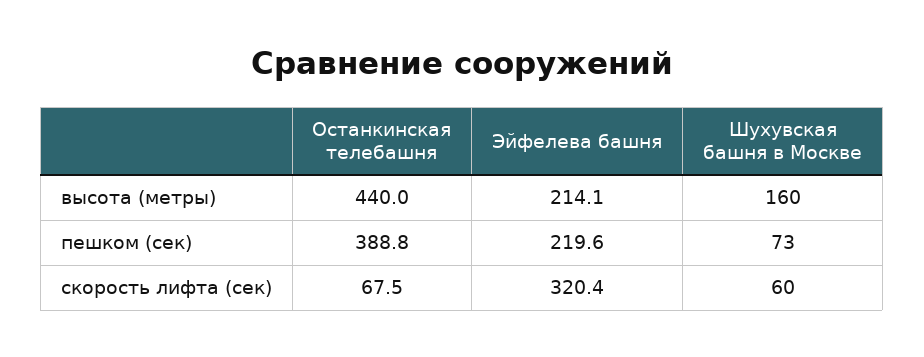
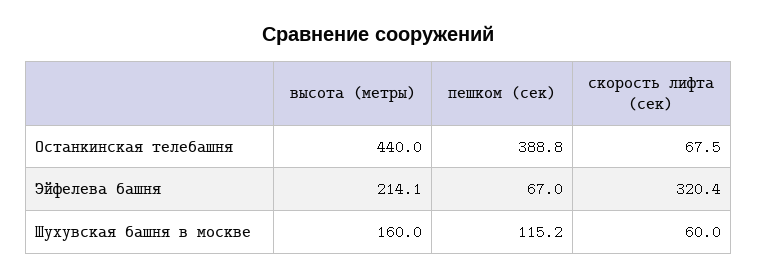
Эйфелева башня, пешком (сек): 219.6 -> 67
Шухувская башня в Москве, пешком (сек): 73 -> 115.2

